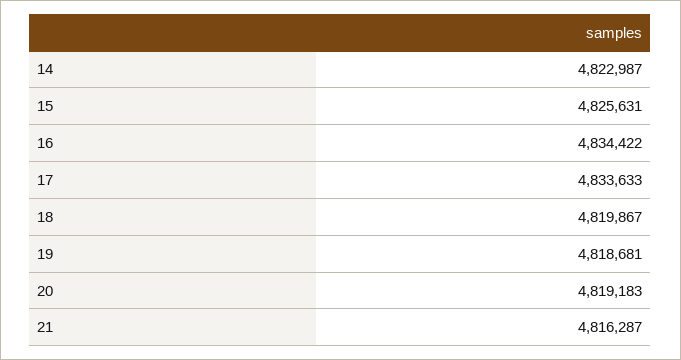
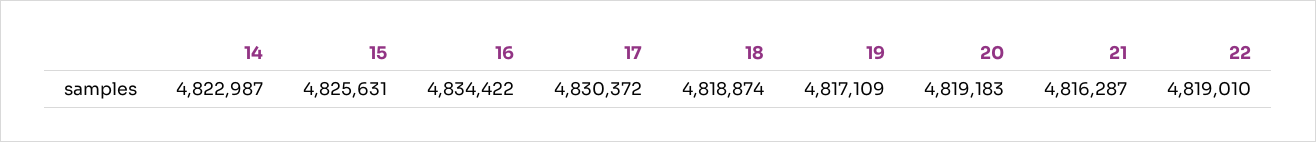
17: 4833633 -> 4830372
18: 4819867 -> 4818874
19: 4818681 -> 4817109
22: none -> 4819010

